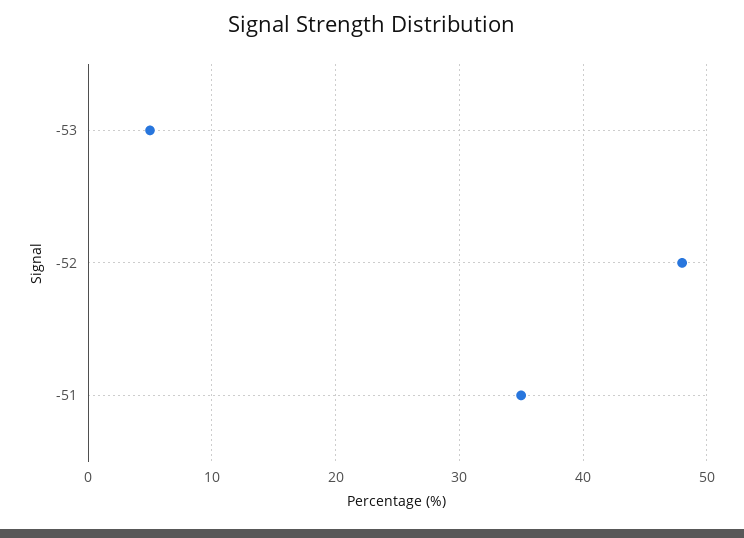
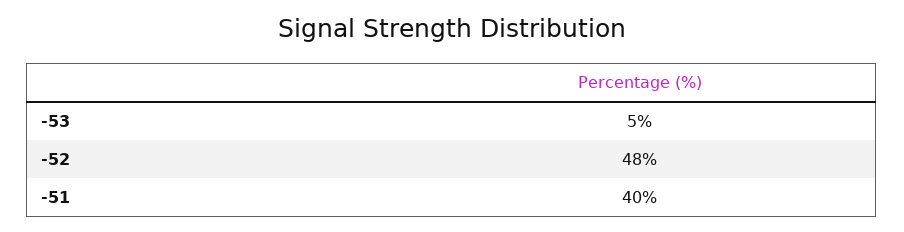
-51: 35 -> 40

